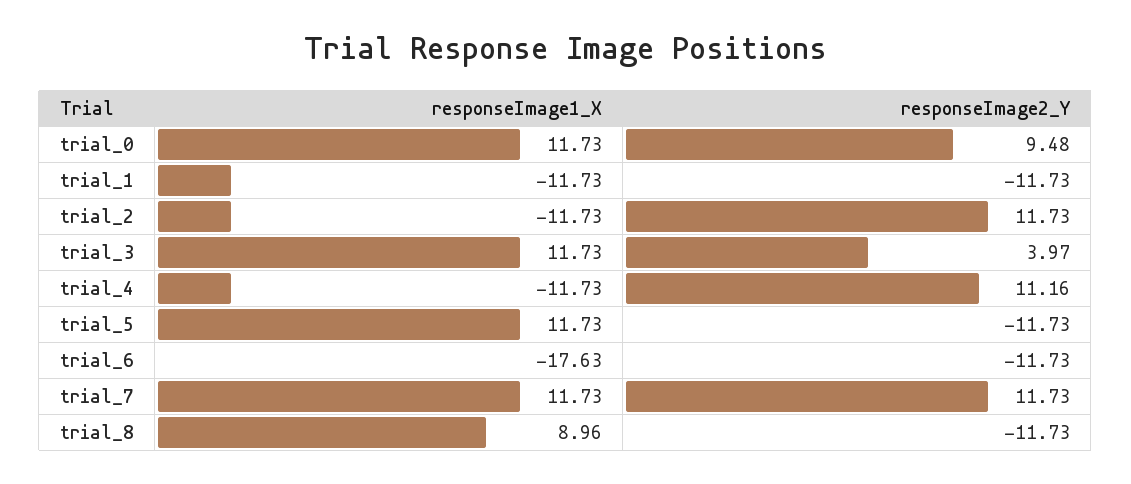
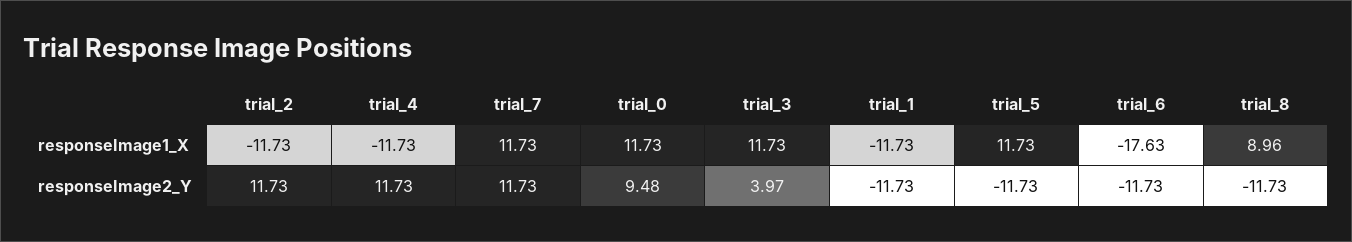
responseImage2_Y, trial_4: 11.16 -> 11.73

